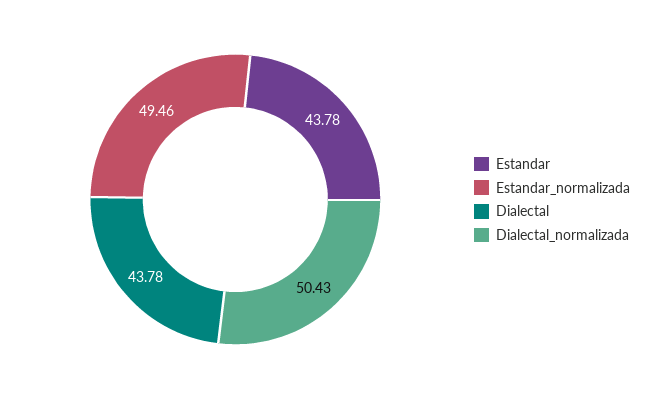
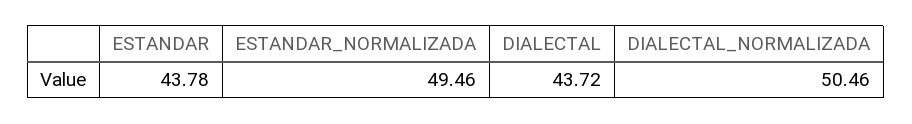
Dialectal: 43.78 -> 43.72
Dialectal_normalizada: 50.43 -> 50.46

